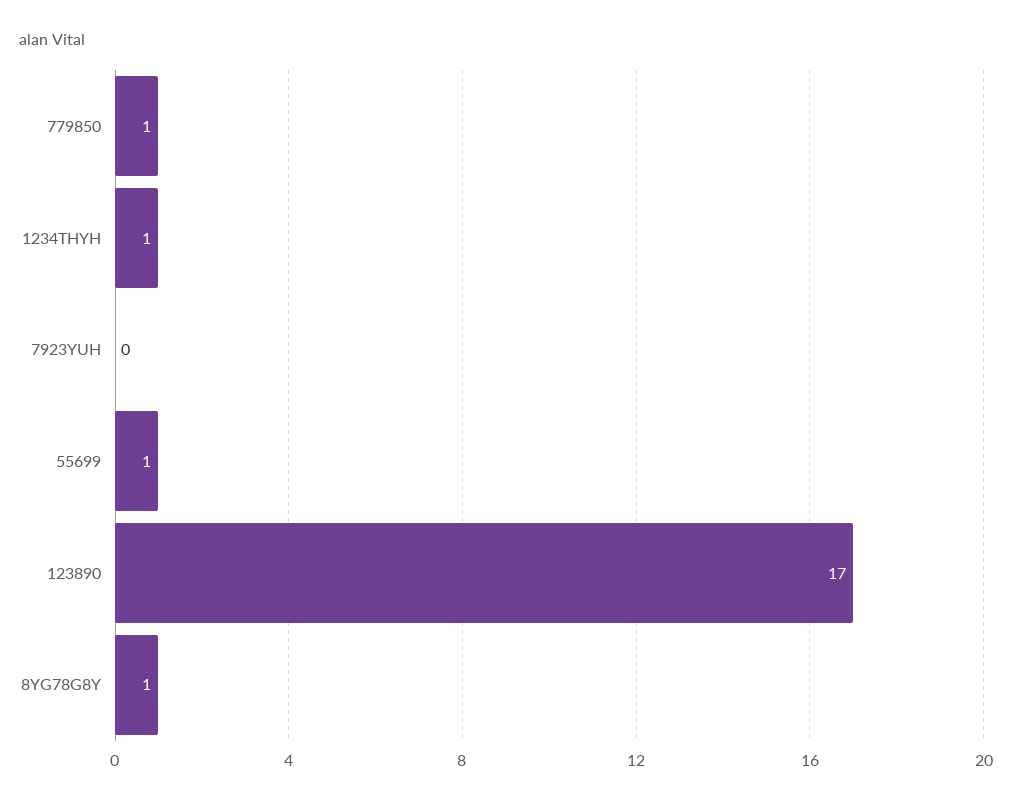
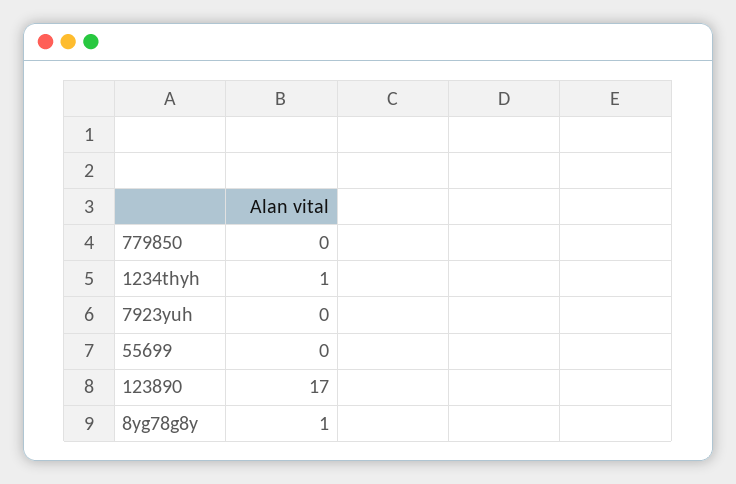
779850: 1 -> 0
55699: 1 -> 0

